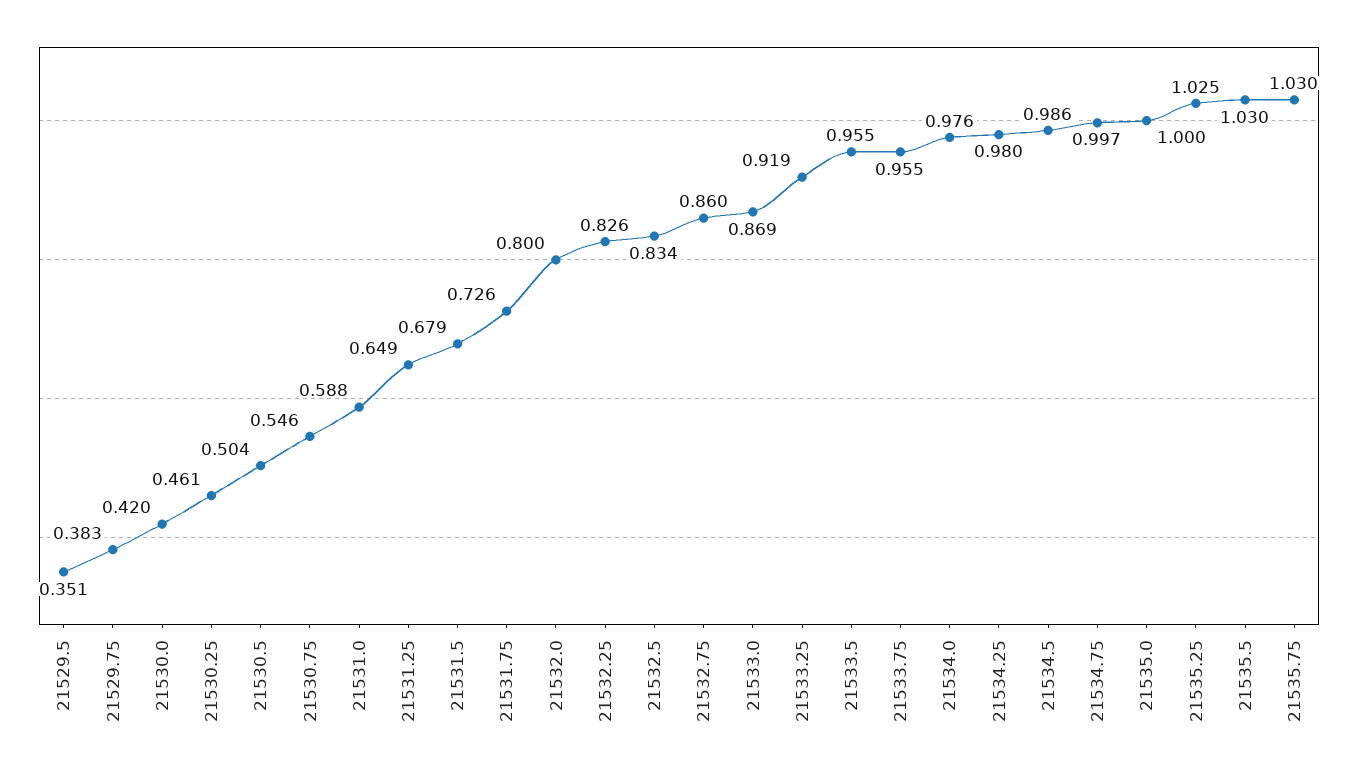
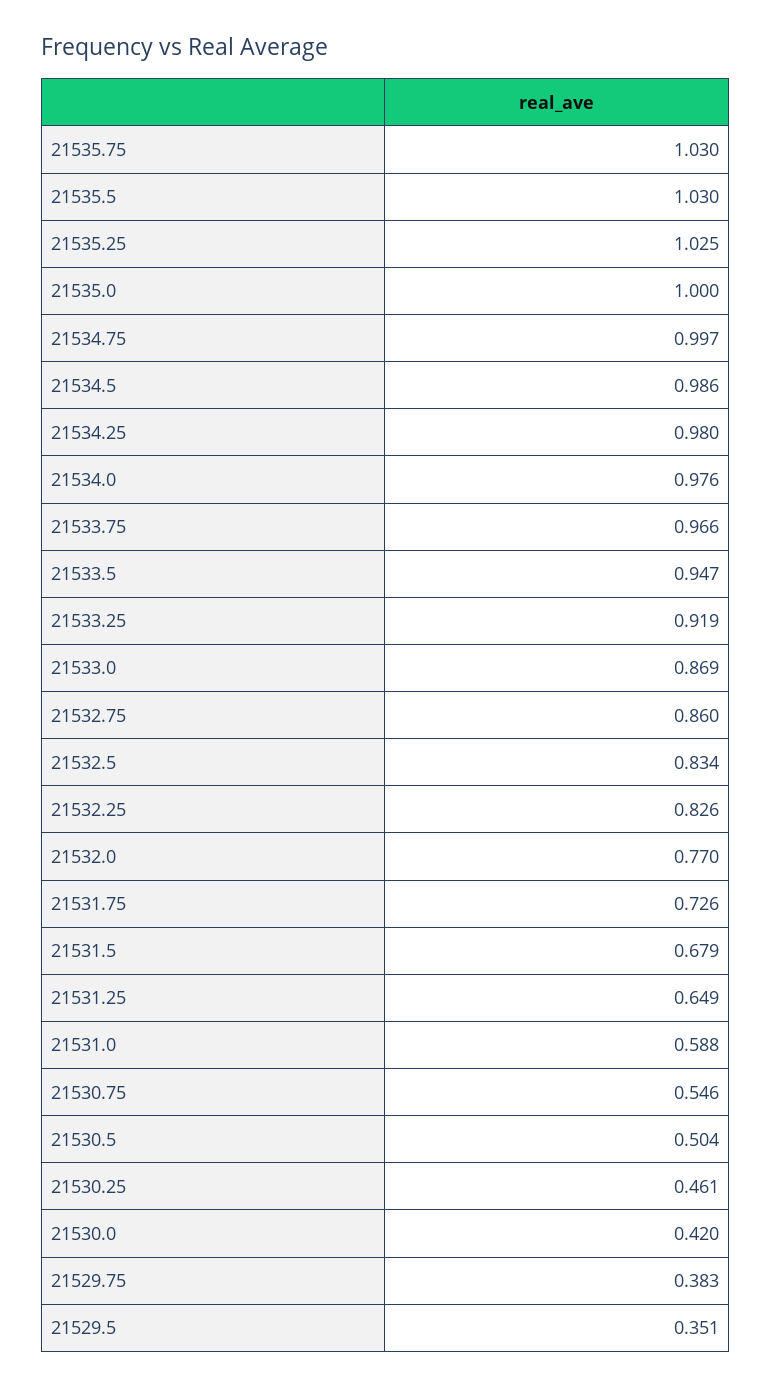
21532.0: 0.8 -> 0.77
21533.5: 0.955 -> 0.947
21533.75: 0.955 -> 0.966

